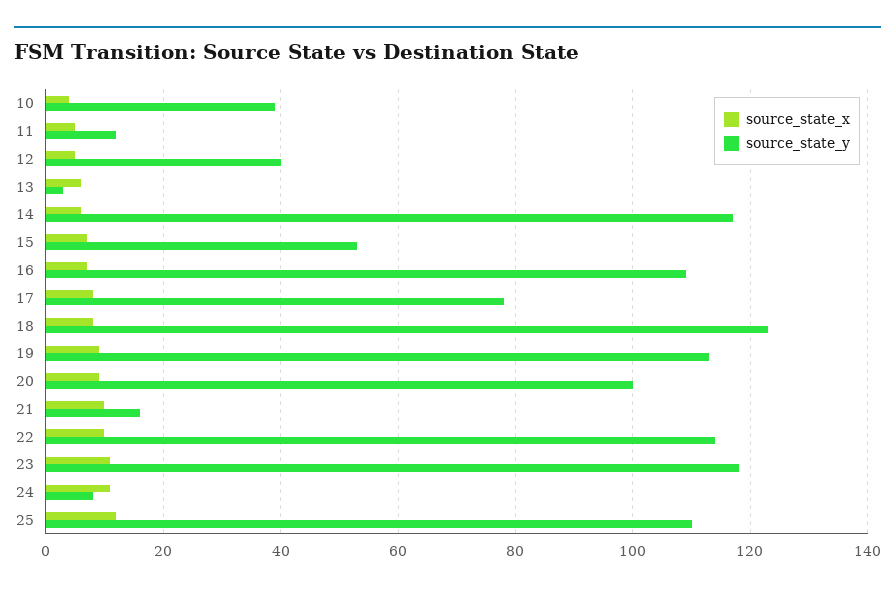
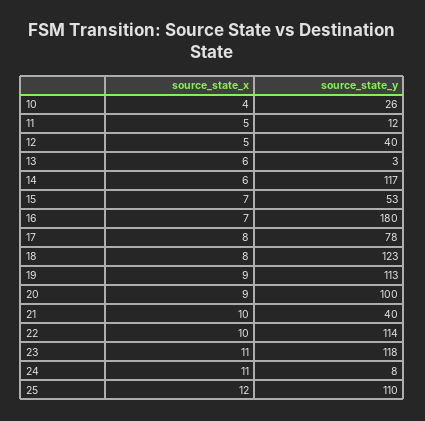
source_state_y, 10: 40 -> 26
source_state_y, 16: 110 -> 180
source_state_y, 21: 15 -> 40

